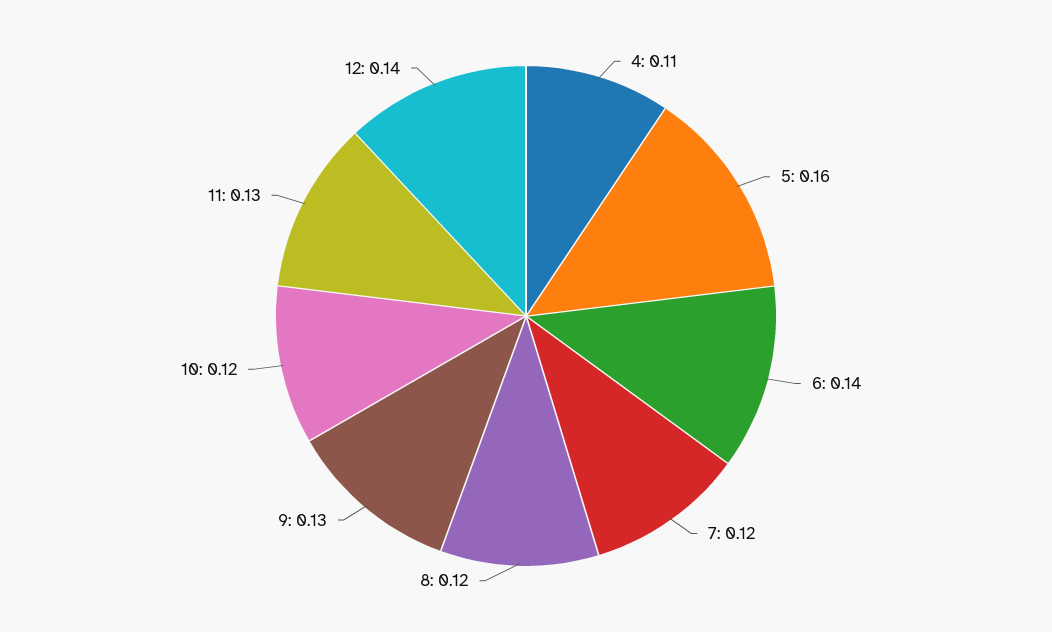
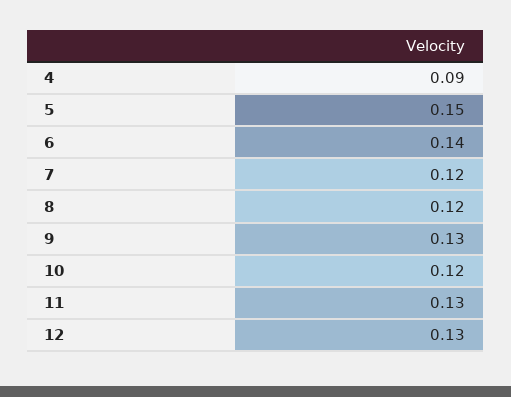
4: 0.11 -> 0.09
5: 0.16 -> 0.15
12: 0.14 -> 0.13

